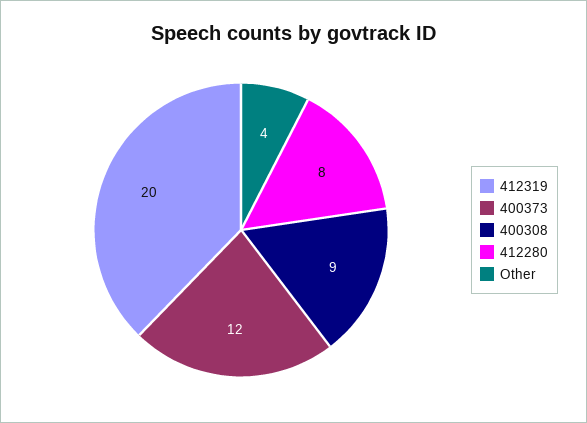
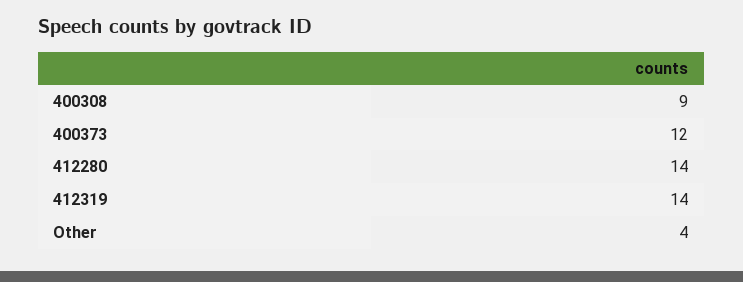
412319: 20 -> 14
412280: 8 -> 14

